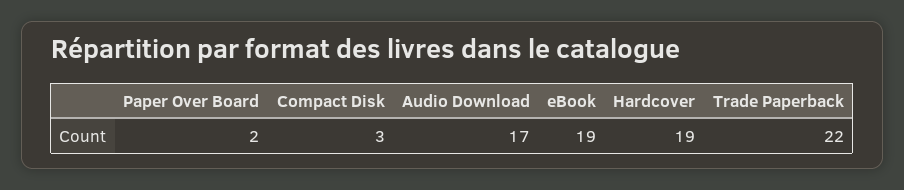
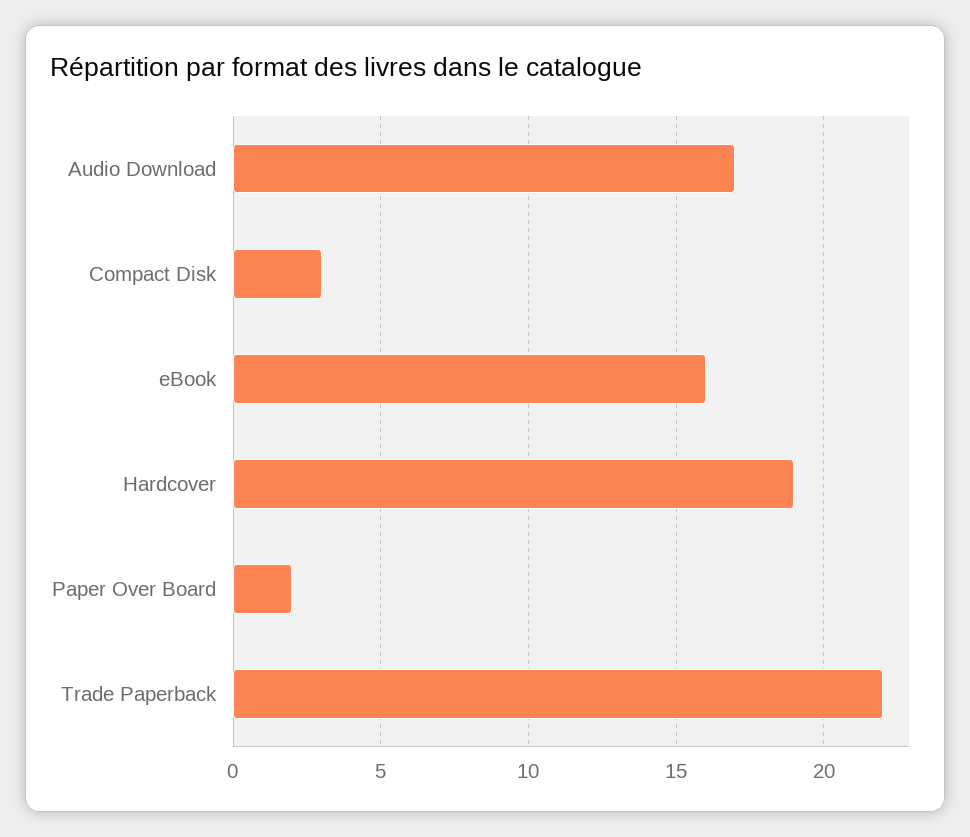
eBook: 19 -> 16

